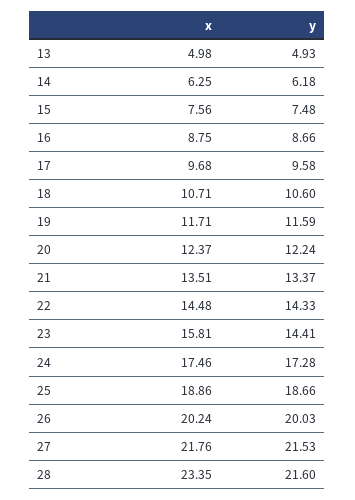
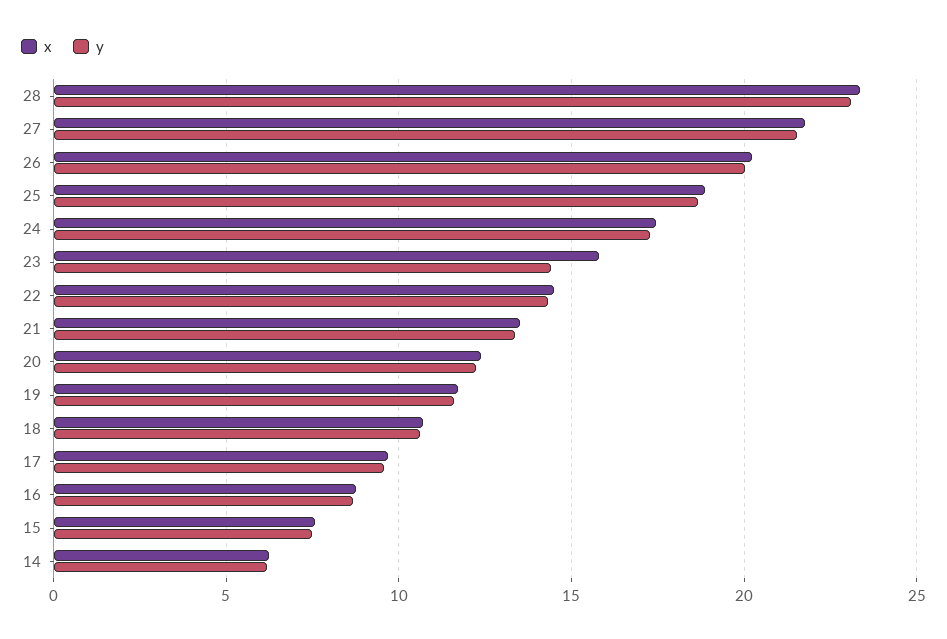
x, 13: 4.98 -> none
y, 13: 4.93 -> none
y, 28: 21.6 -> 23

